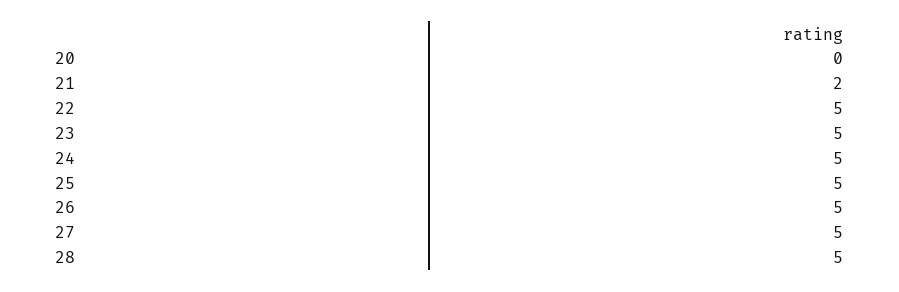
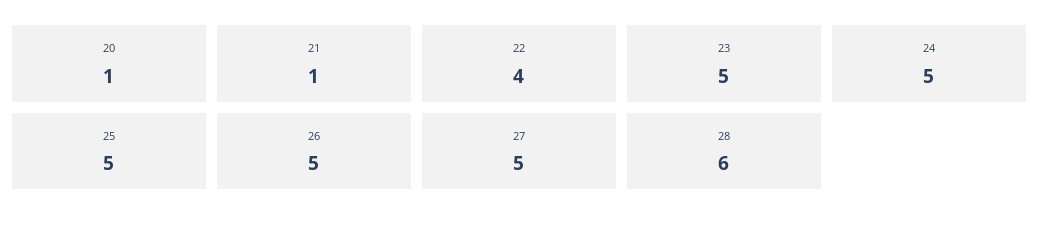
20: 0 -> 1
21: 2 -> 1
22: 5 -> 4
28: 5 -> 6

